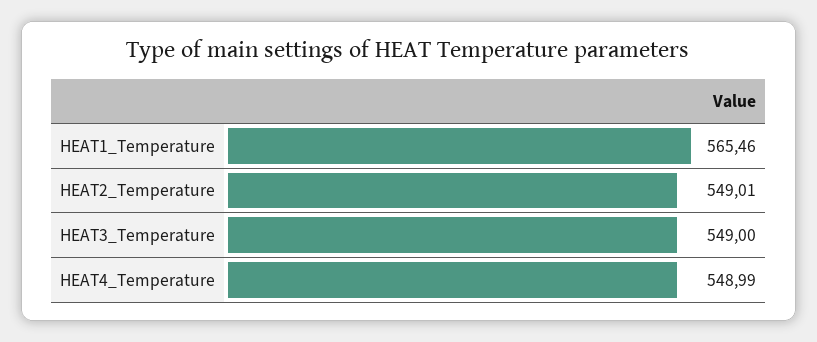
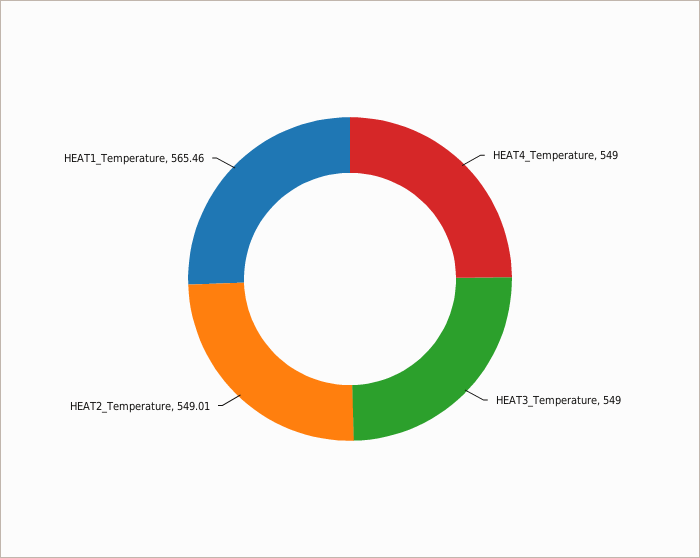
HEAT4_Temperature: 548.99 -> 549

